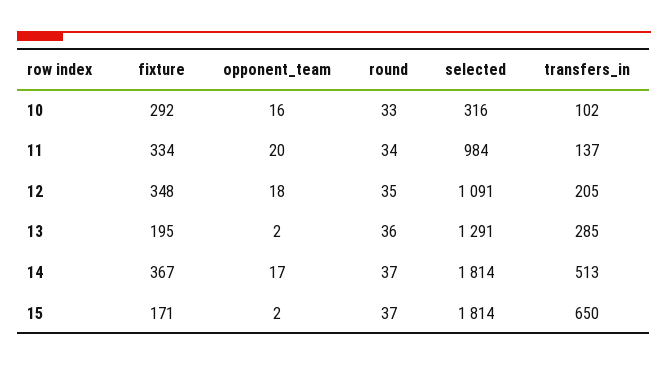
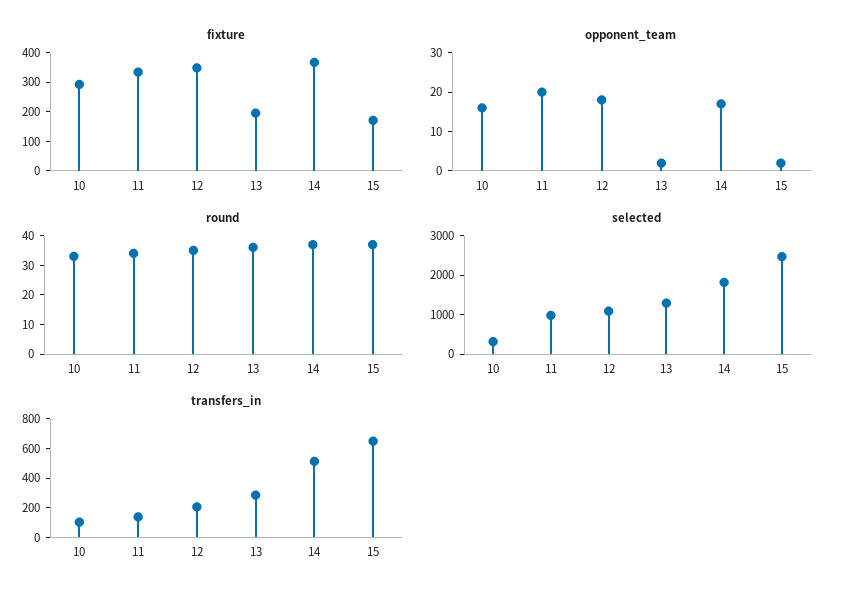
selected, 15: 1814 -> 2500

